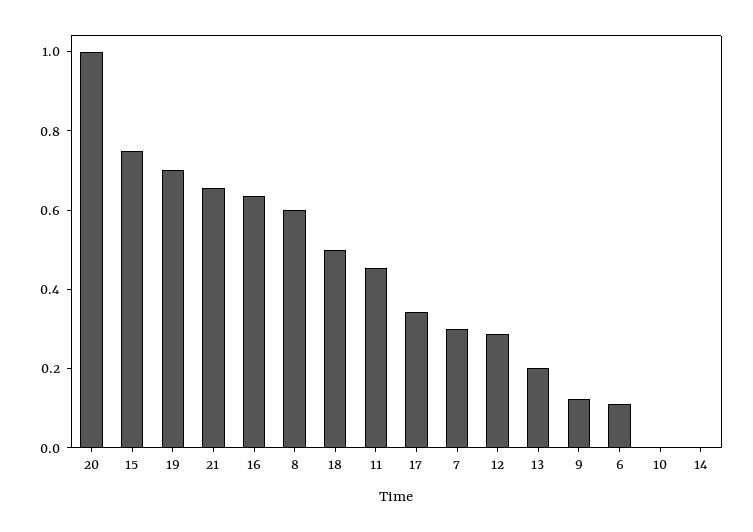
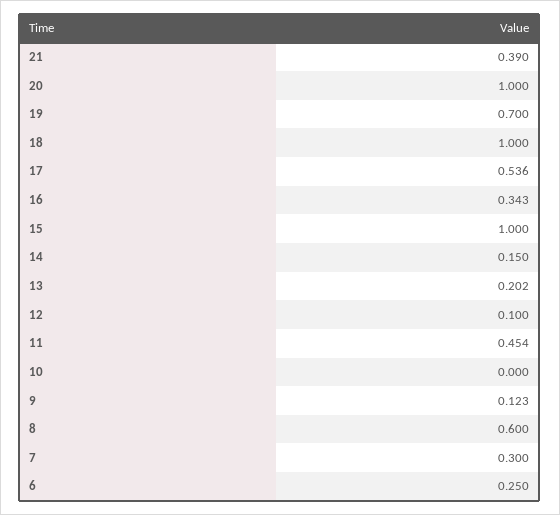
15: 0.75 -> 1
21: 0.65 -> 0.39
16: 0.65 -> 0.343
18: 0.5 -> 1
17: 0.35 -> 0.536
12: 0.3 -> 0.1
6: 0.1 -> 0.25
14: 0 -> 0.15

